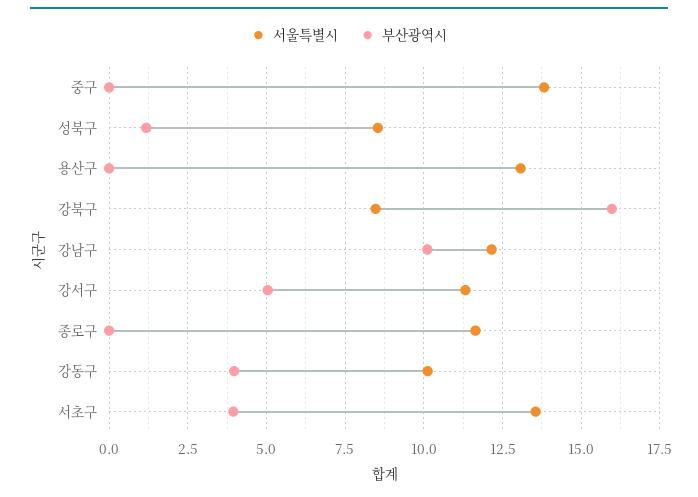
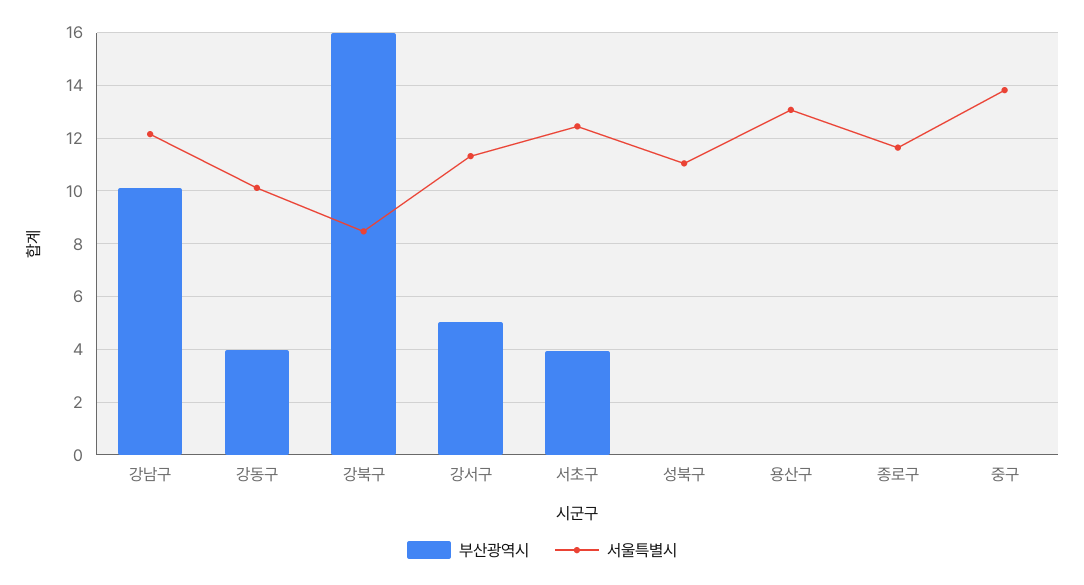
서울특별시, 성북구: 8.5 -> 11
부산광역시, 성북구: 1.25 -> 0
서울특별시, 서초구: 13.5 -> 12.5

